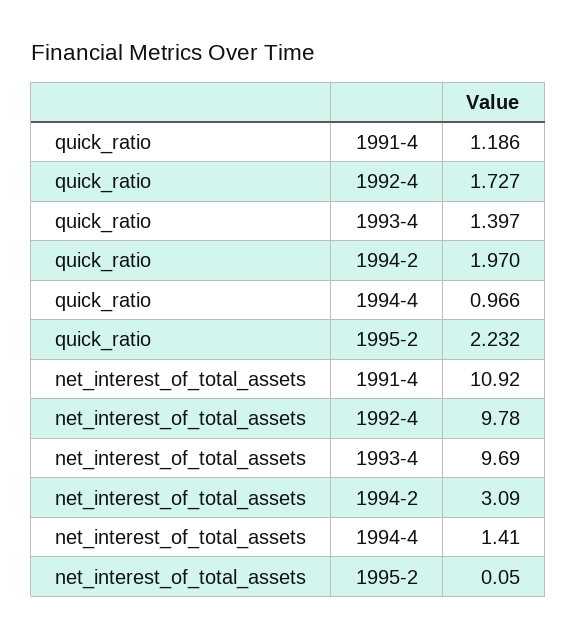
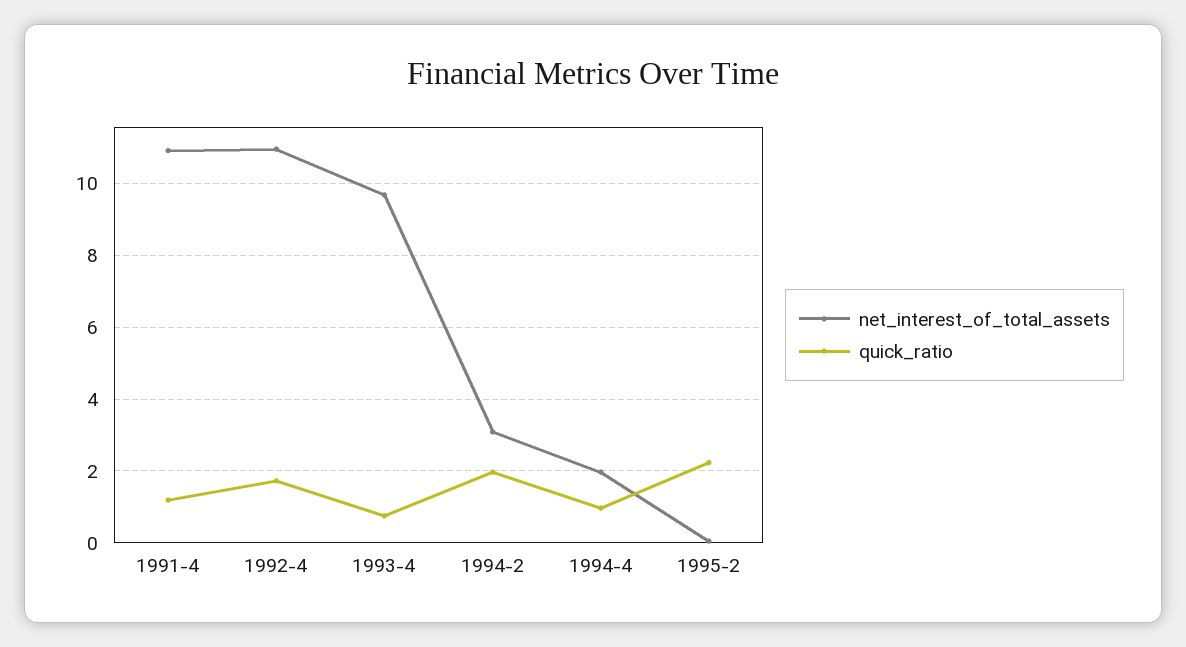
quick_ratio, 1993-4: 1.397 -> 0.8
net_interest_of_total_assets, 1992-4: 9.78 -> 11
net_interest_of_total_assets, 1994-4: 1.41 -> 2

